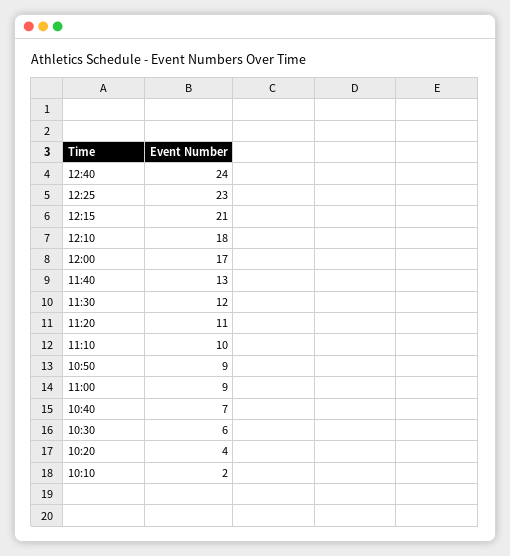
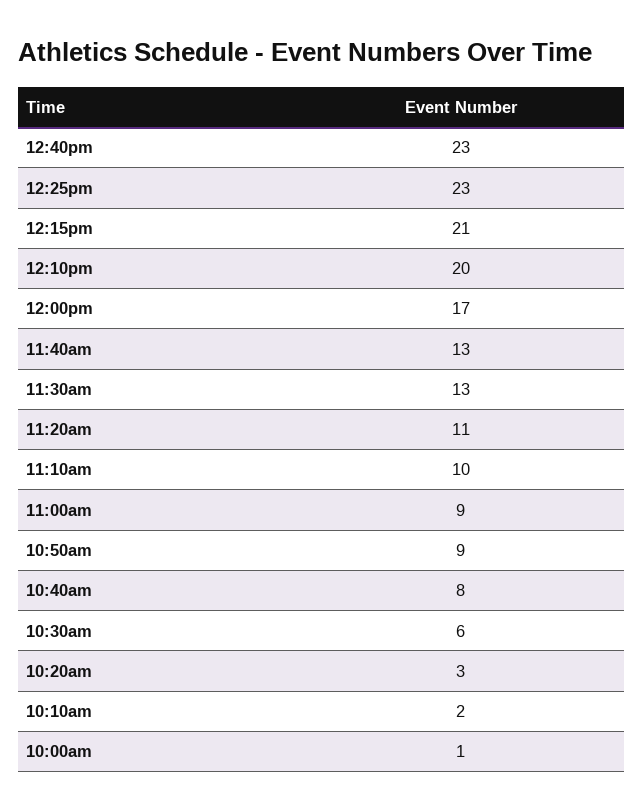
12:40: 24 -> 23
12:10: 18 -> 20
11:30: 12 -> 13
10:40: 7 -> 8
10:20: 4 -> 3
10:00am: none -> 1

